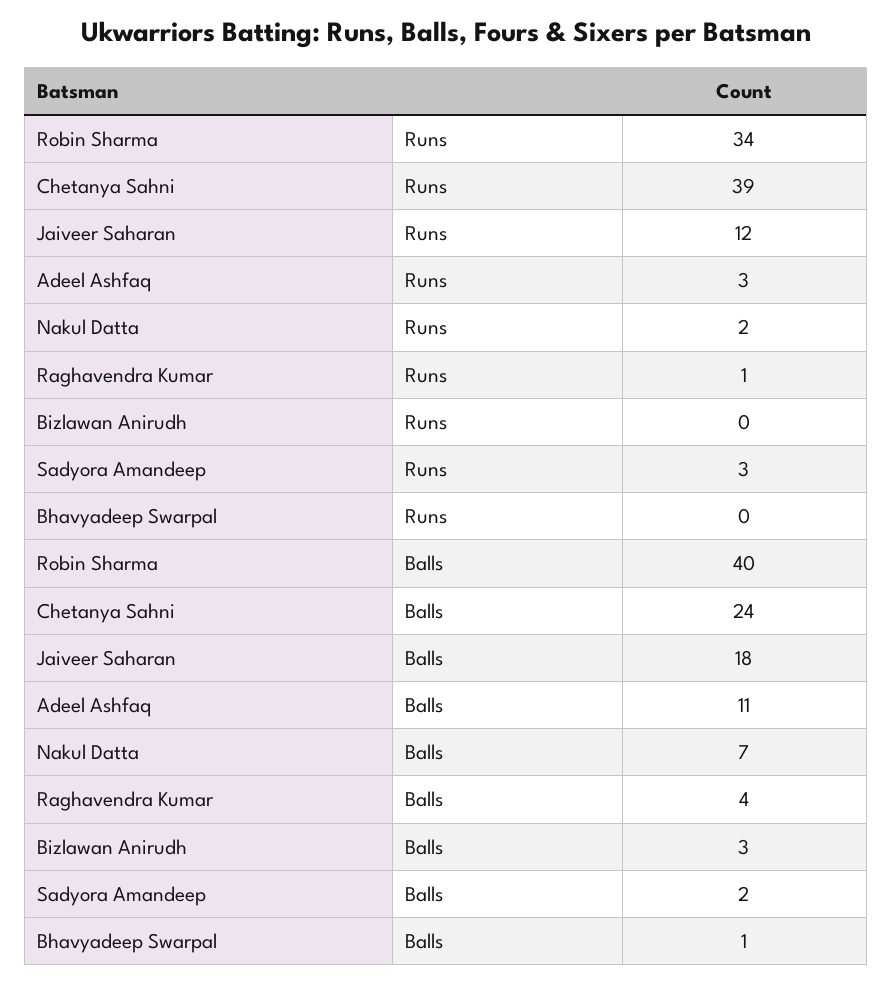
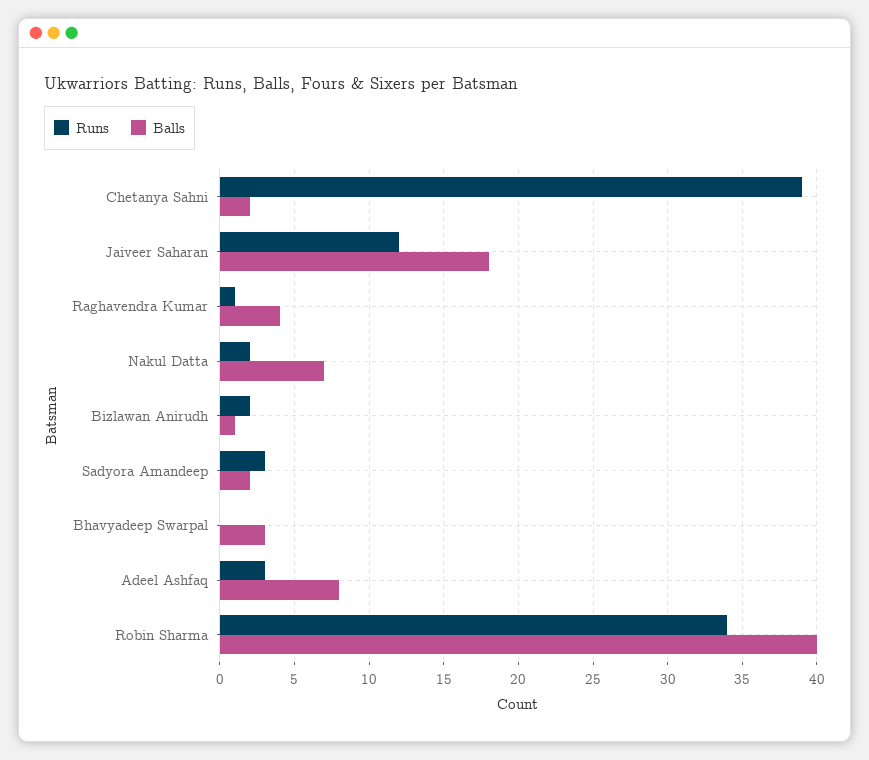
Runs, Bizlawan Anirudh: 0 -> 2
Balls, Chetanya Sahni: 24 -> 2
Balls, Adeel Ashfaq: 11 -> 8
Balls, Bizlawan Anirudh: 3 -> 1
Balls, Bhavyadeep Swarpal: 1 -> 3

